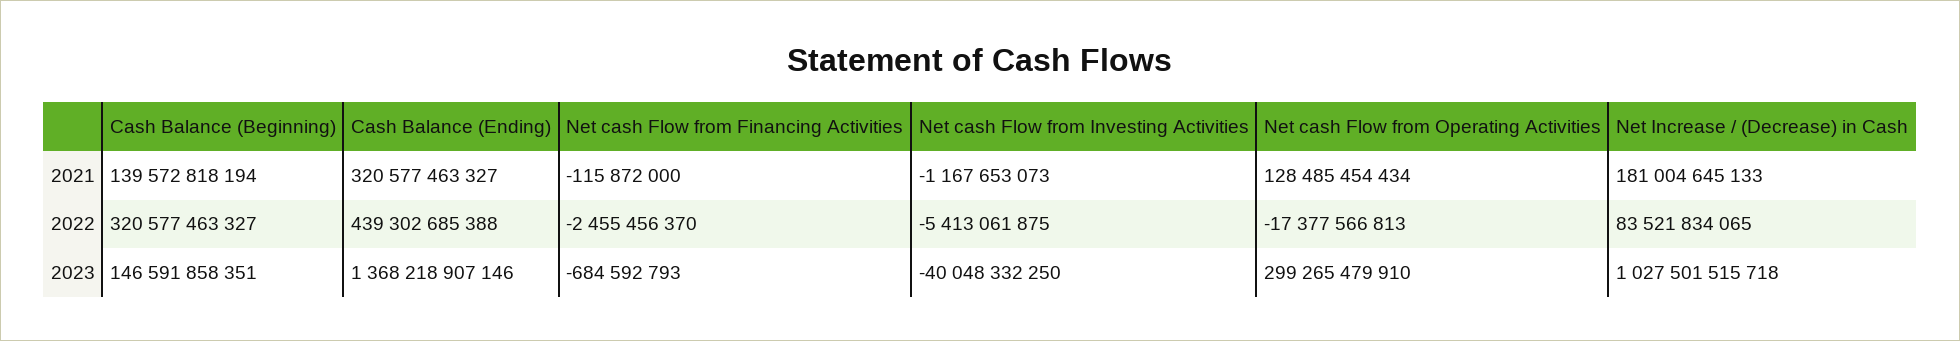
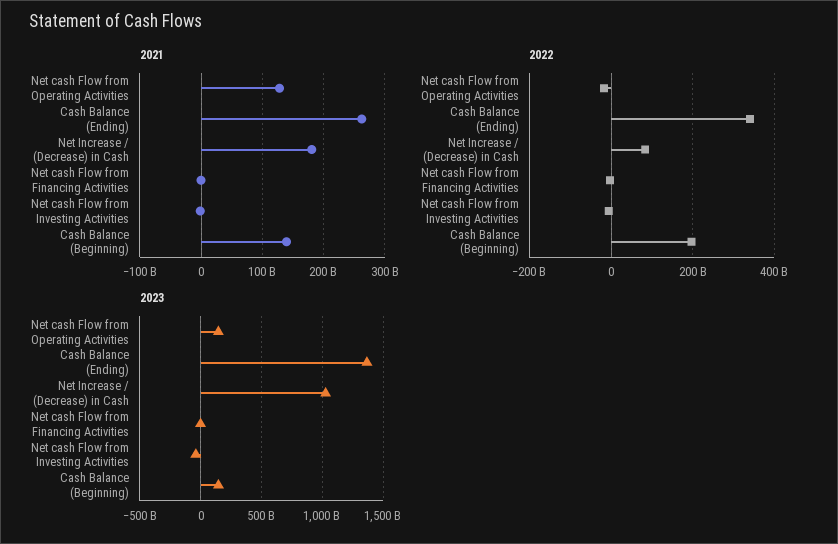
2021, Cash Balance (Ending): 320577463327 -> 260000000000
2022, Cash Balance (Beginning): 320577463327 -> 200000000000
2022, Cash Balance (Ending): 439302685388 -> 340000000000
2023, Net cash Flow from Operating Activities: 299265479910 -> 150000000000

